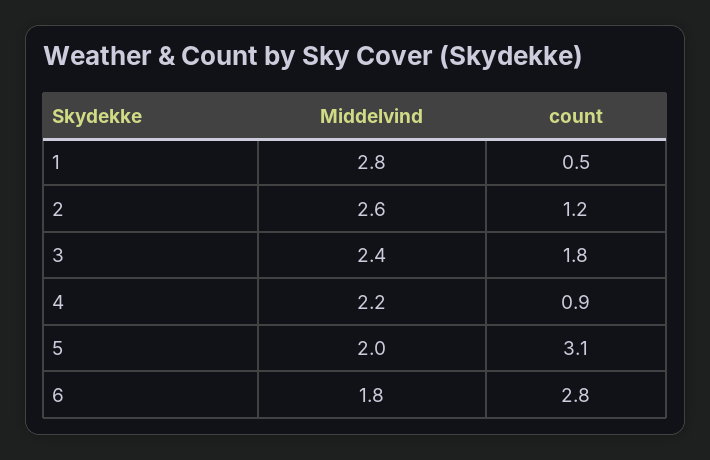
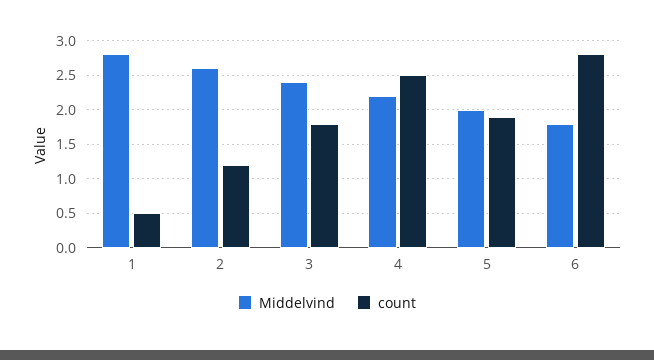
count, 4: 0.9 -> 2.5
count, 5: 3.1 -> 1.9

